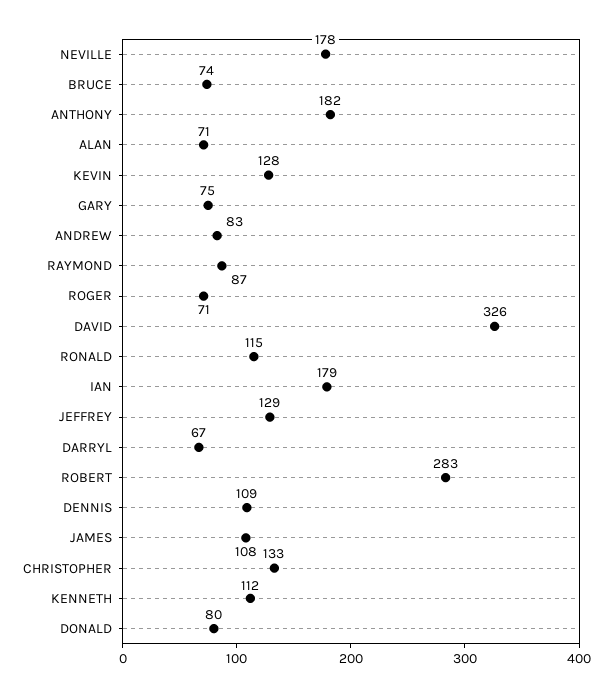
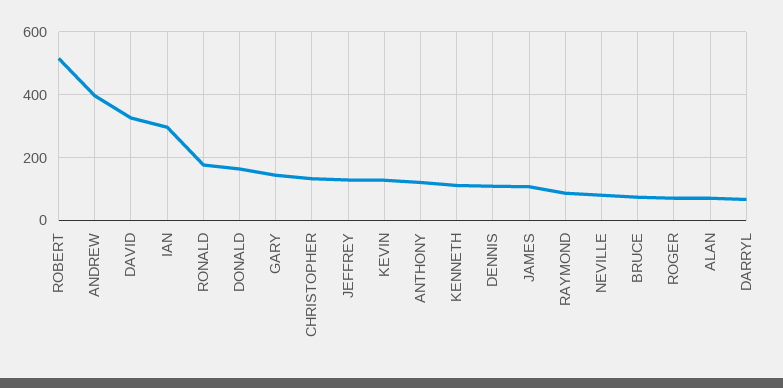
NEVILLE: 178 -> 80
ANTHONY: 182 -> 120
GARY: 75 -> 140
ANDREW: 83 -> 400
RONALD: 115 -> 180
IAN: 179 -> 300
ROBERT: 283 -> 520
DONALD: 80 -> 160

